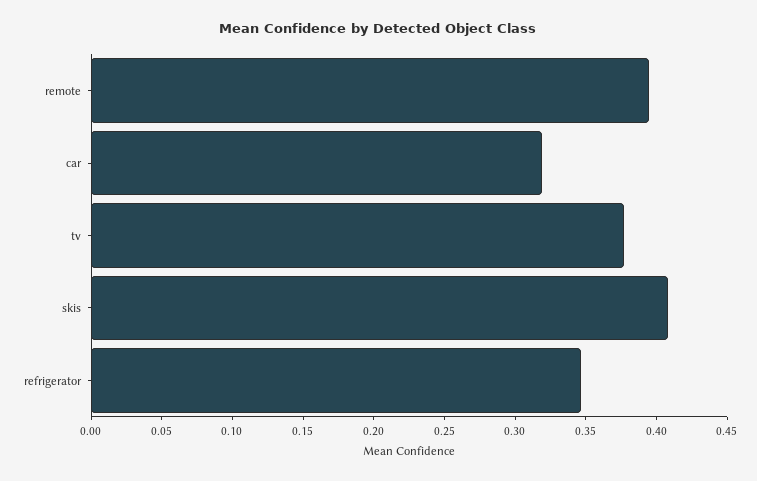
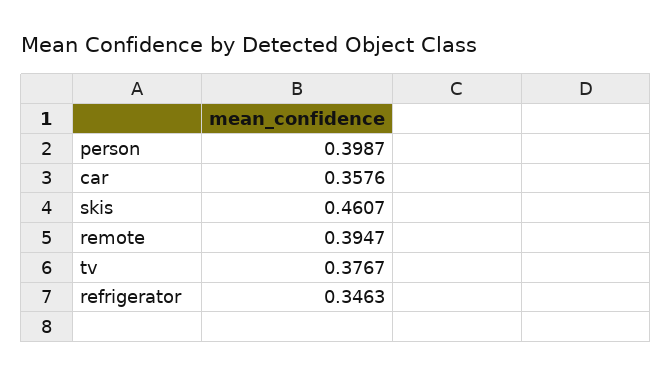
car: 0.32 -> 0.3576
skis: 0.41 -> 0.4607
person: none -> 0.3987

